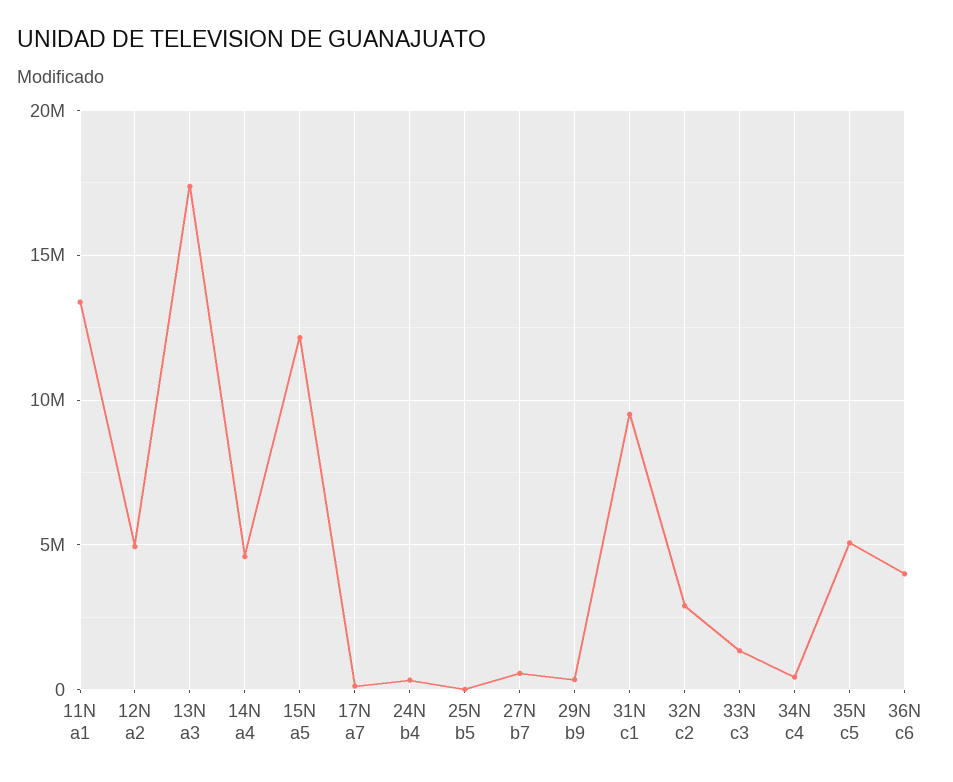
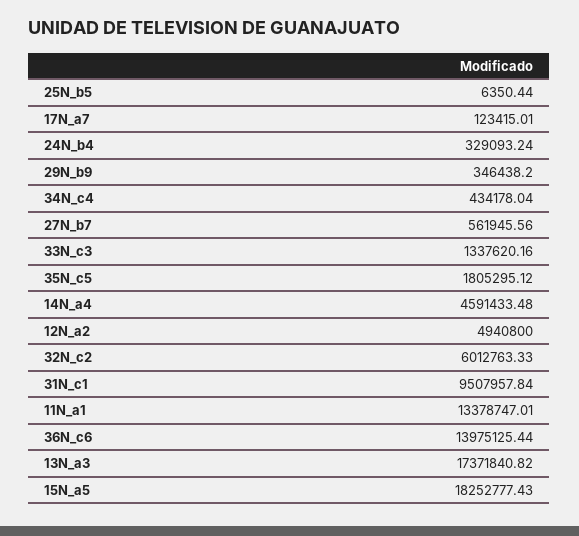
15N a5: 12000000 -> 18252777.43
32N c2: 3000000 -> 6012763.33
35N c5: 5000000 -> 1805295.12
36N c6: 4000000 -> 13975125.44

